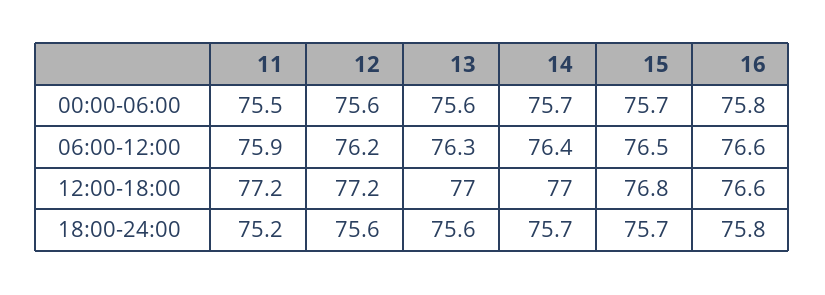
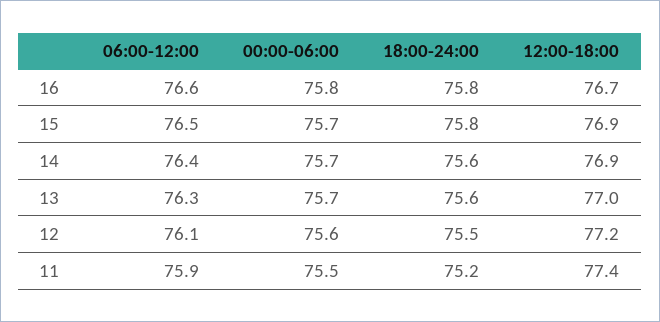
13, 00:00-06:00: 75.6 -> 75.7
12, 06:00-12:00: 76.2 -> 76.1
11, 12:00-18:00: 77.2 -> 77.4
14, 12:00-18:00: 77 -> 76.9
15, 12:00-18:00: 76.8 -> 76.9
16, 12:00-18:00: 76.6 -> 76.7
12, 18:00-24:00: 75.6 -> 75.5
14, 18:00-24:00: 75.7 -> 75.6
15, 18:00-24:00: 75.7 -> 75.8

